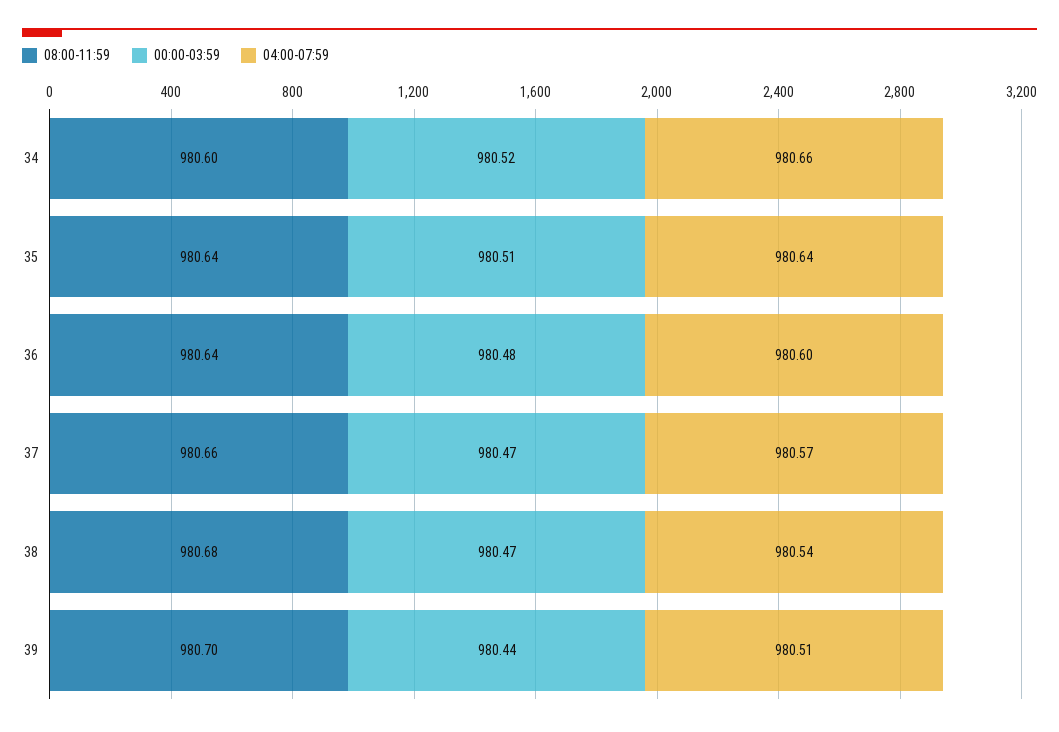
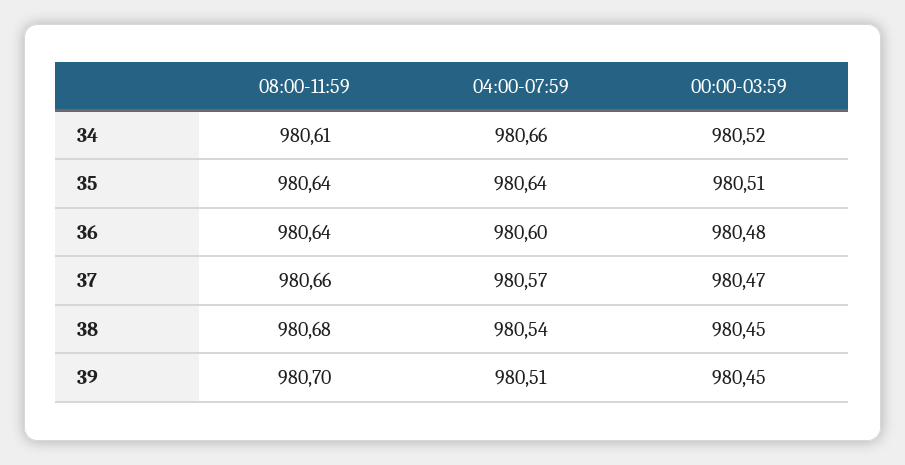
08:00-11:59, 34: 980.6 -> 980.61
00:00-03:59, 38: 980.47 -> 980.45
00:00-03:59, 39: 980.44 -> 980.45

